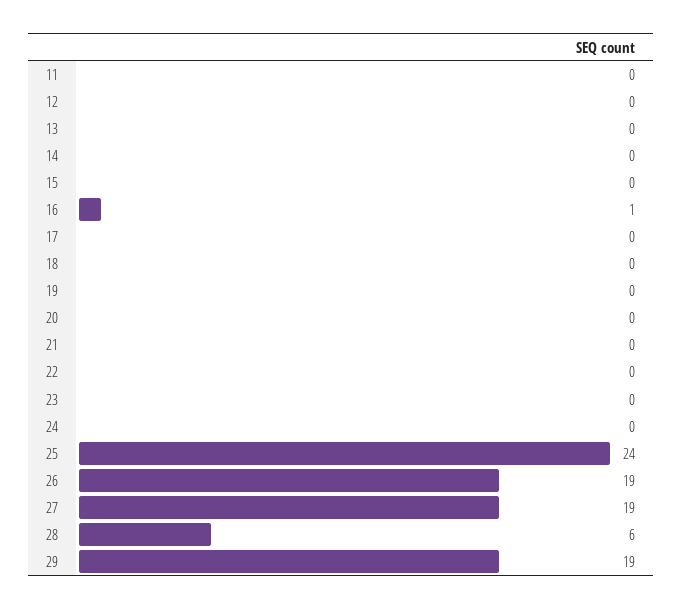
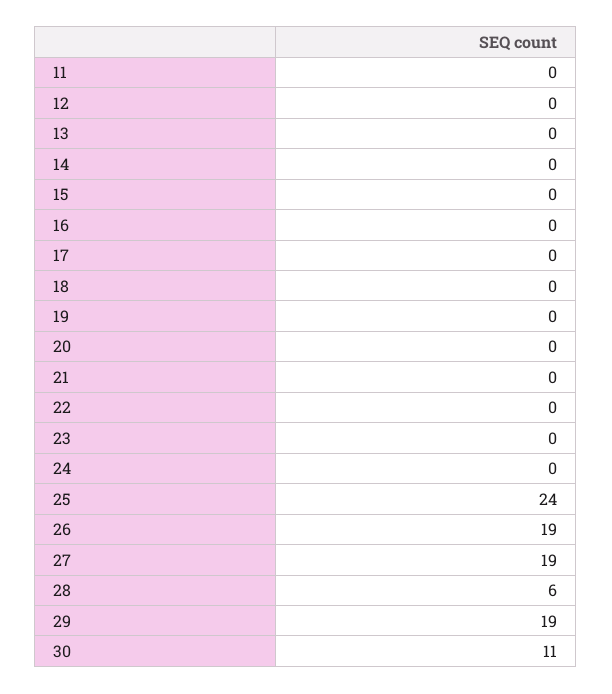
16: 1 -> 0
30: none -> 11

